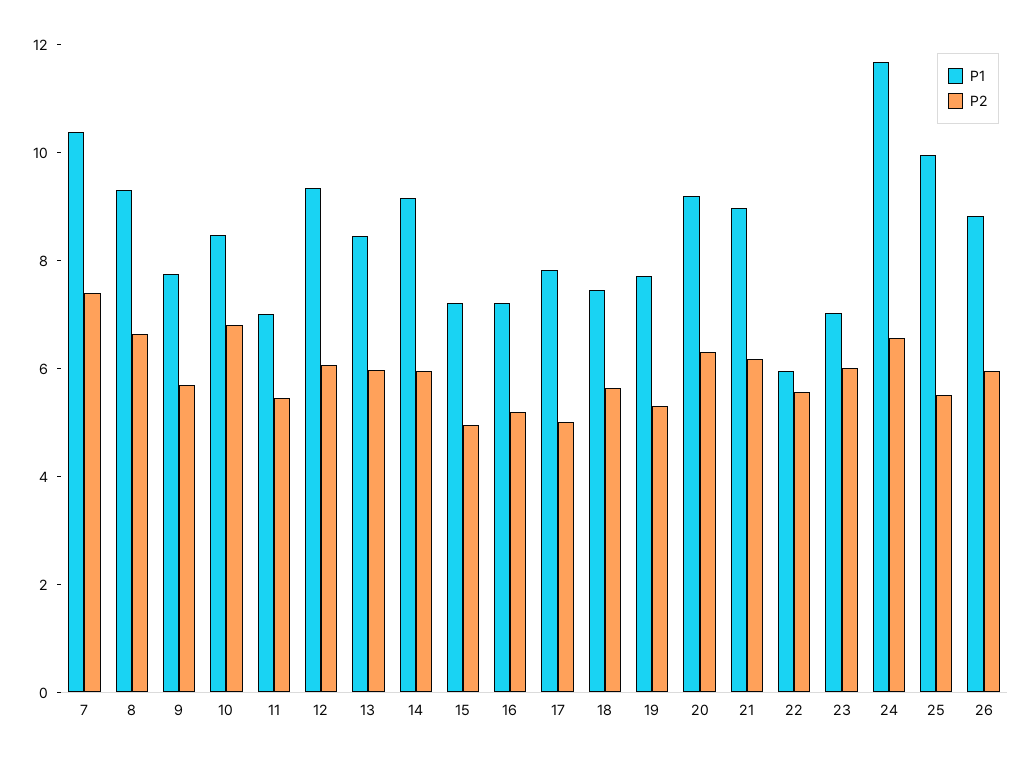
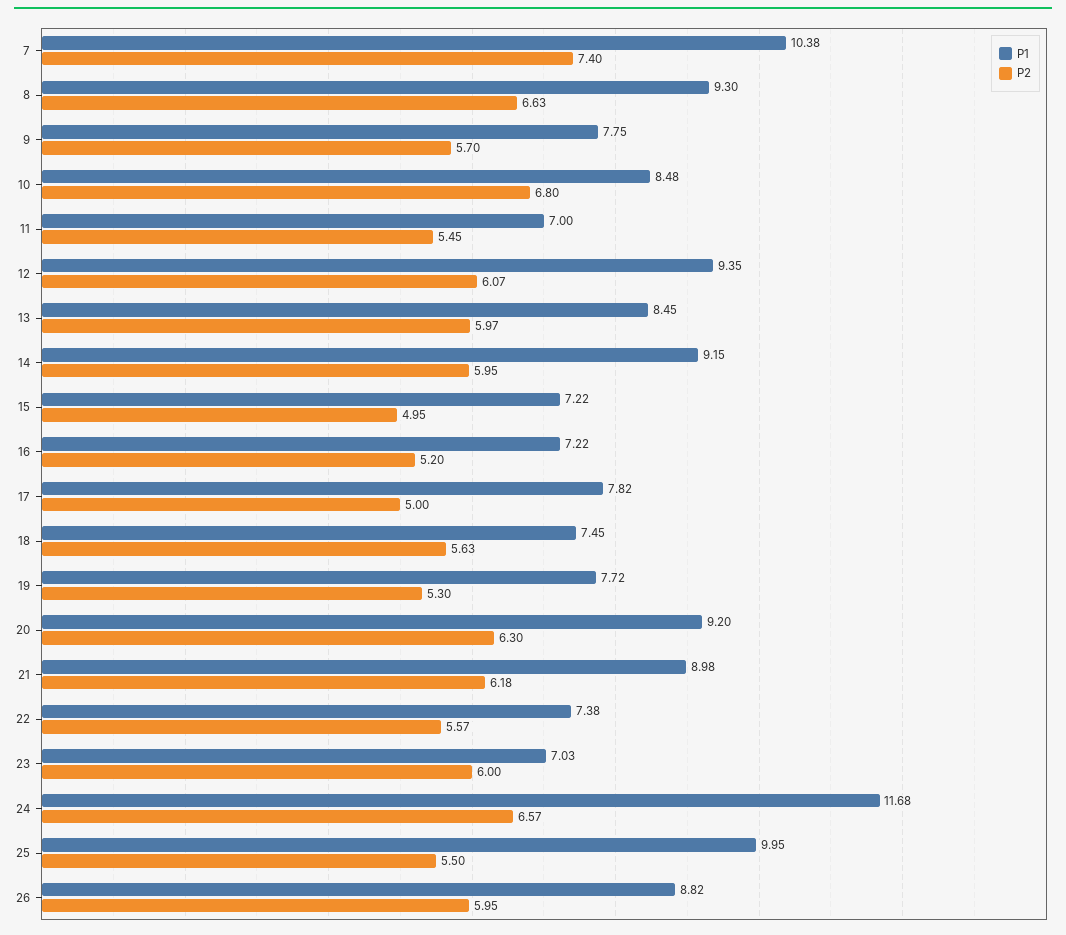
P1, 22: 6 -> 7.38

